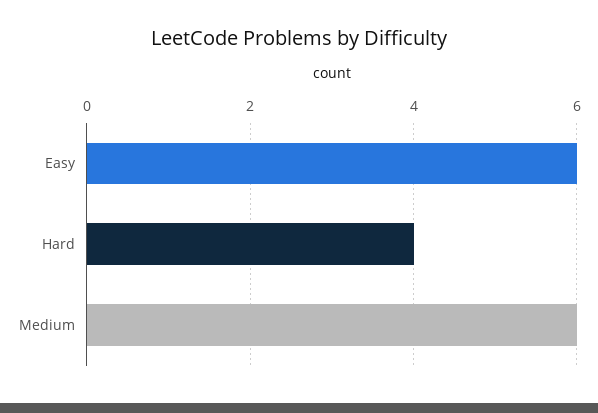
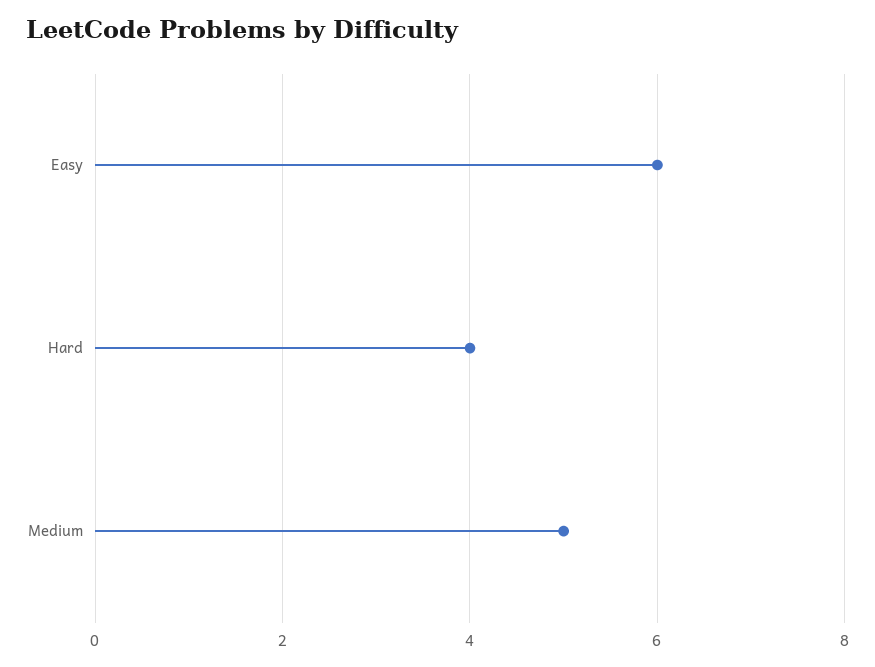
Medium: 6 -> 5

